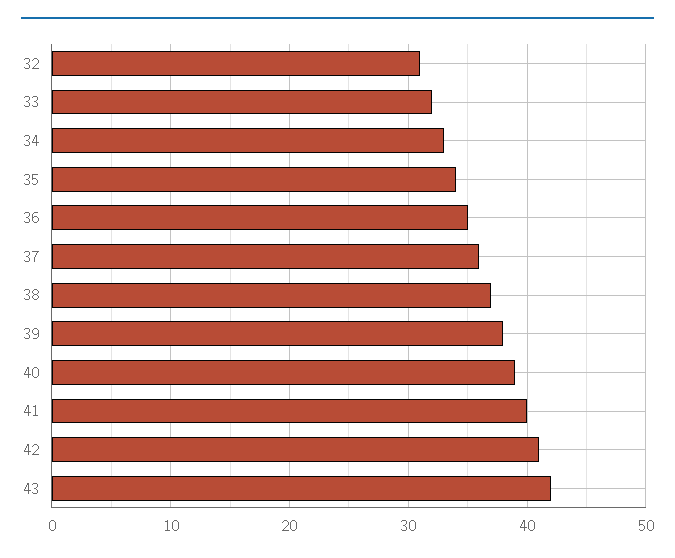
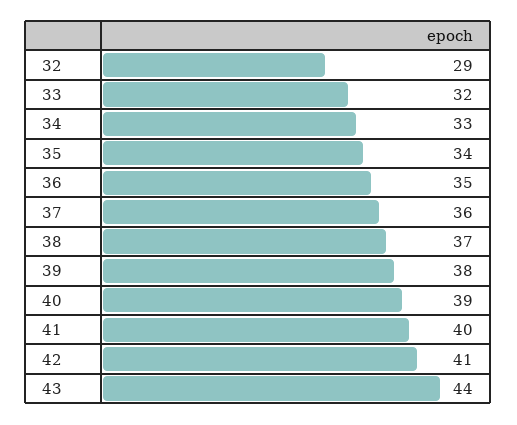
32: 31 -> 29
43: 42 -> 44

